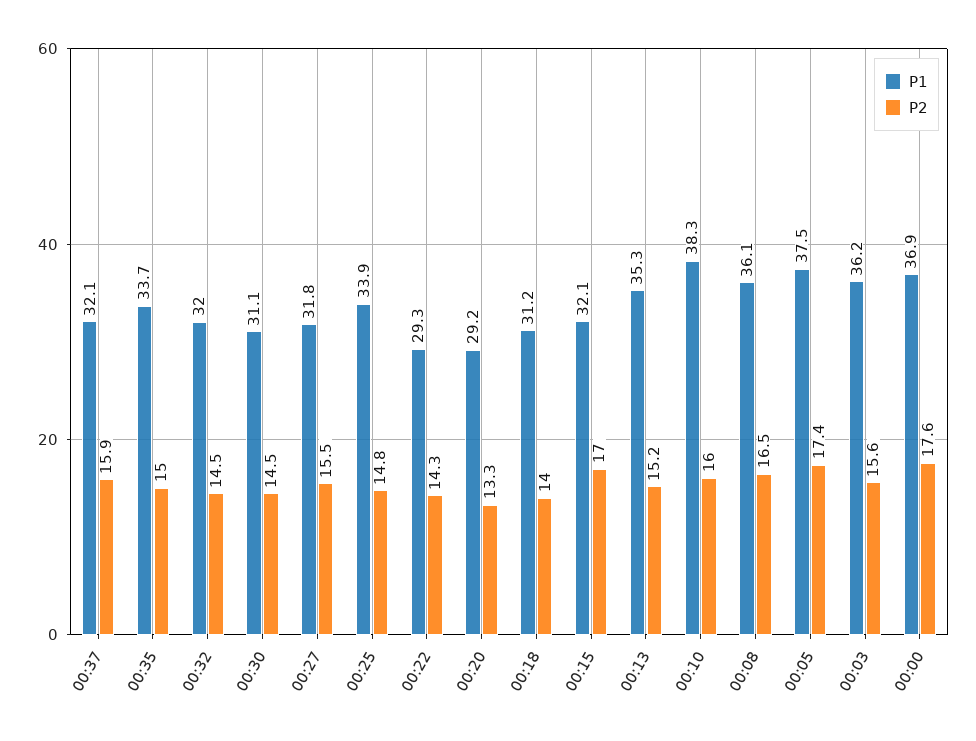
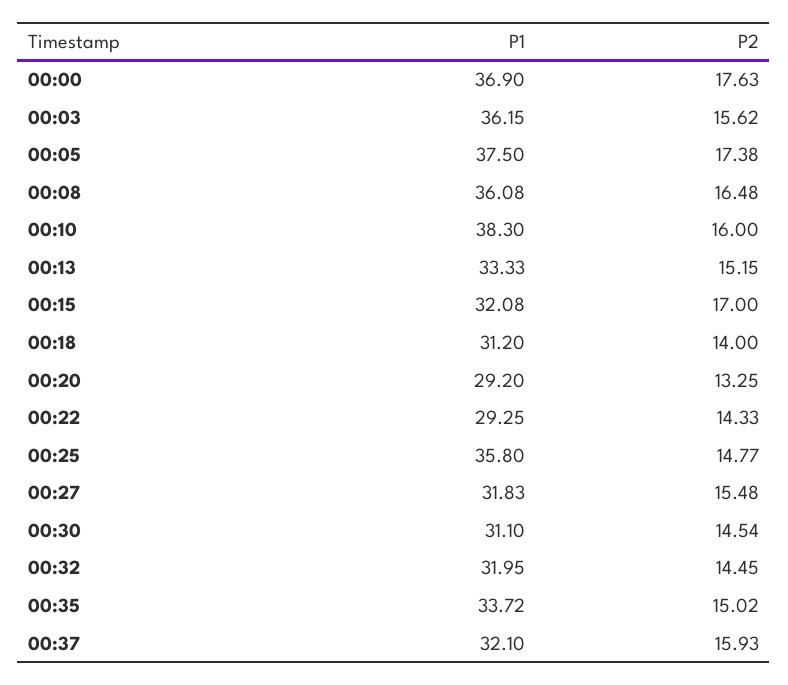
P1, 00:25: 33.9 -> 35.8
P1, 00:13: 35.3 -> 33.33

